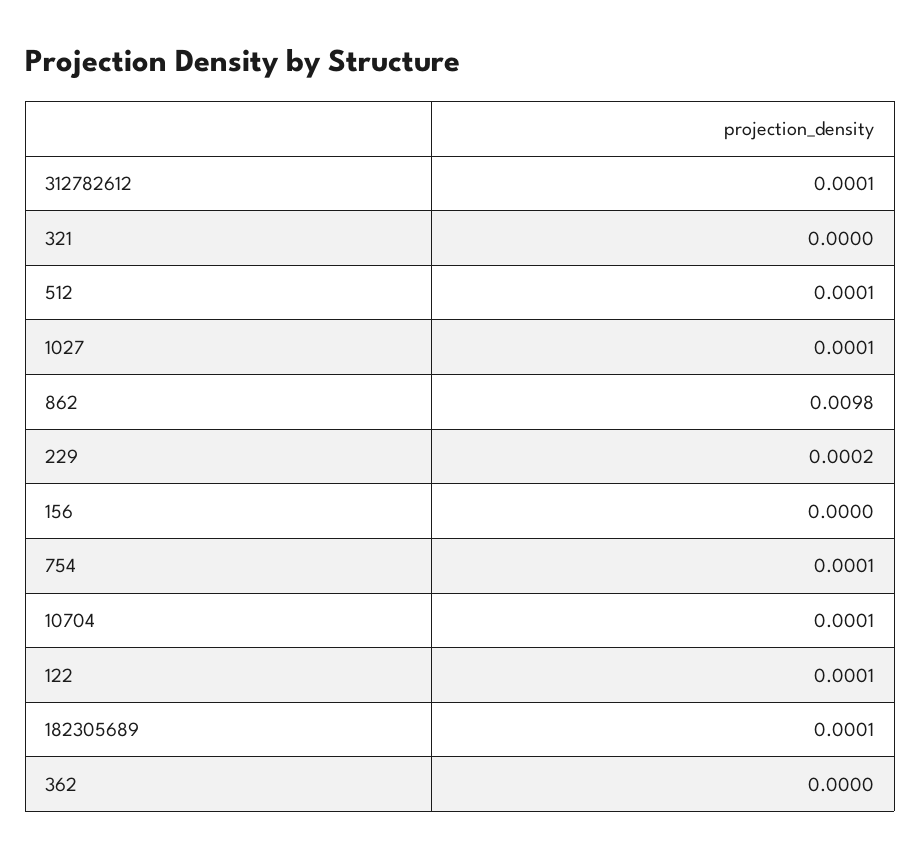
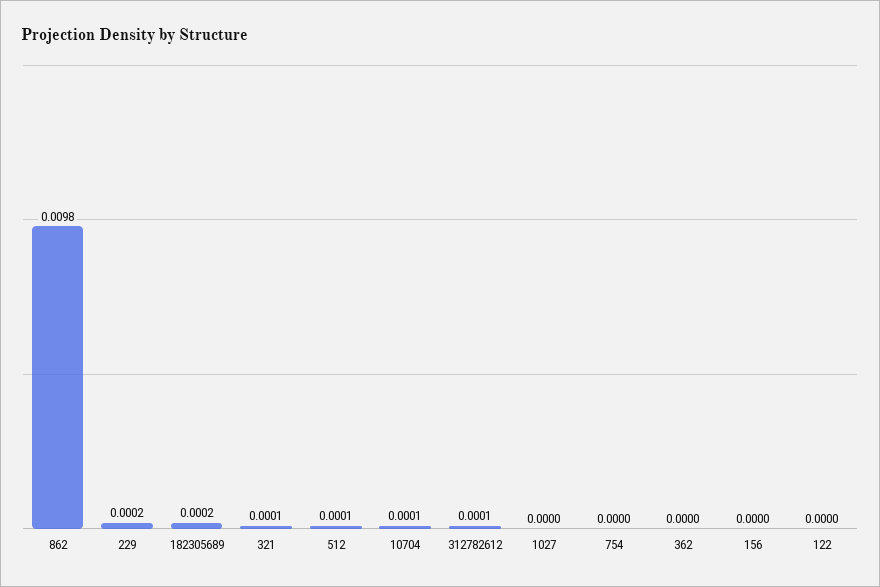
321: 0 -> 0.0001
1027: 0.0001 -> 0
754: 0.0001 -> 0
122: 0.0001 -> 0
182305689: 0.0001 -> 0.0002

